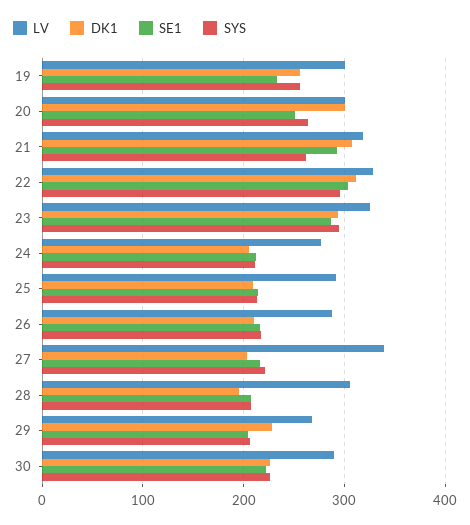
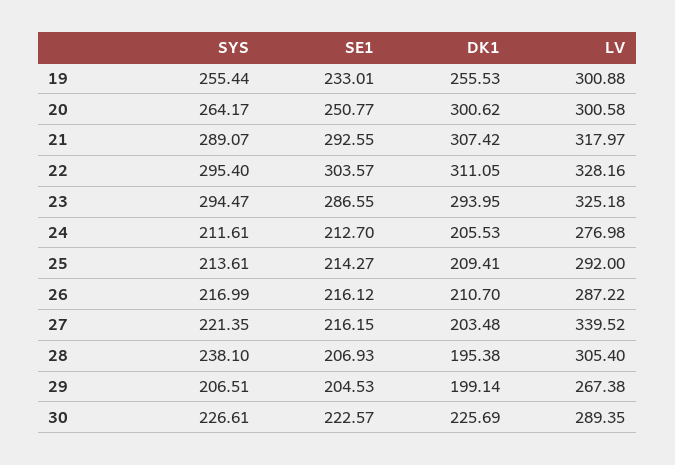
SYS, 21: 260 -> 289.07
SYS, 28: 210 -> 238.1
DK1, 29: 230 -> 199.14

